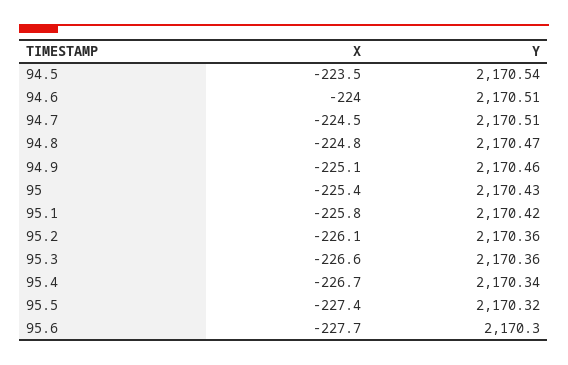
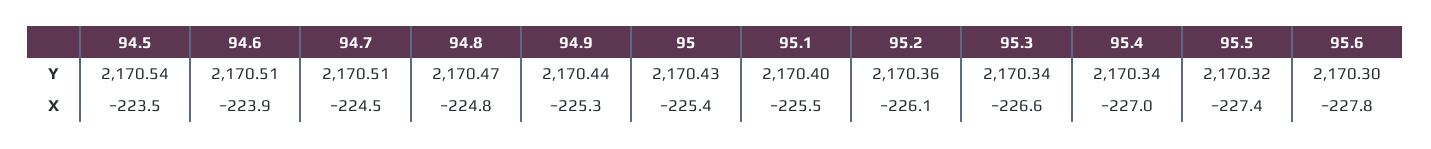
X, 94.6: -224 -> -223.9
X, 94.9: -225.1 -> -225.3
Y, 94.9: 2170.46 -> 2170.44
X, 95.1: -225.8 -> -225.5
Y, 95.1: 2170.42 -> 2170.4
Y, 95.3: 2170.36 -> 2170.34
X, 95.4: -226.7 -> -227
X, 95.6: -227.7 -> -227.8

